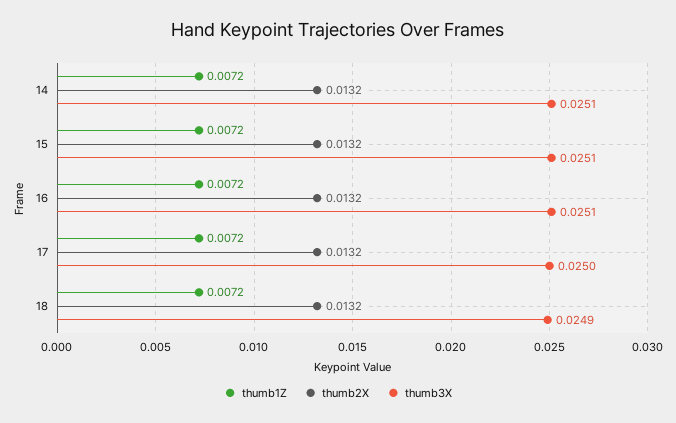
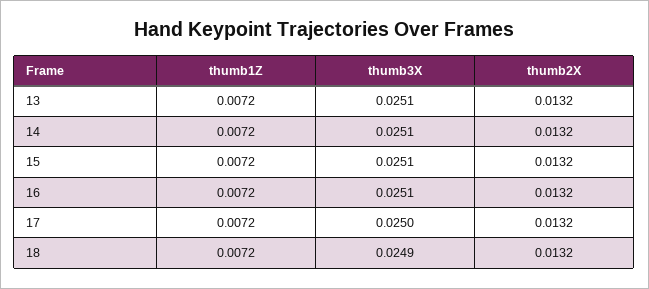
thumb1Z, 13: none -> 0.0072
thumb3X, 13: none -> 0.0251
thumb2X, 13: none -> 0.0132

